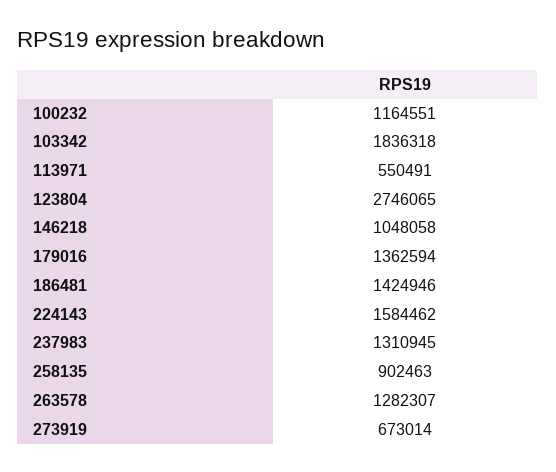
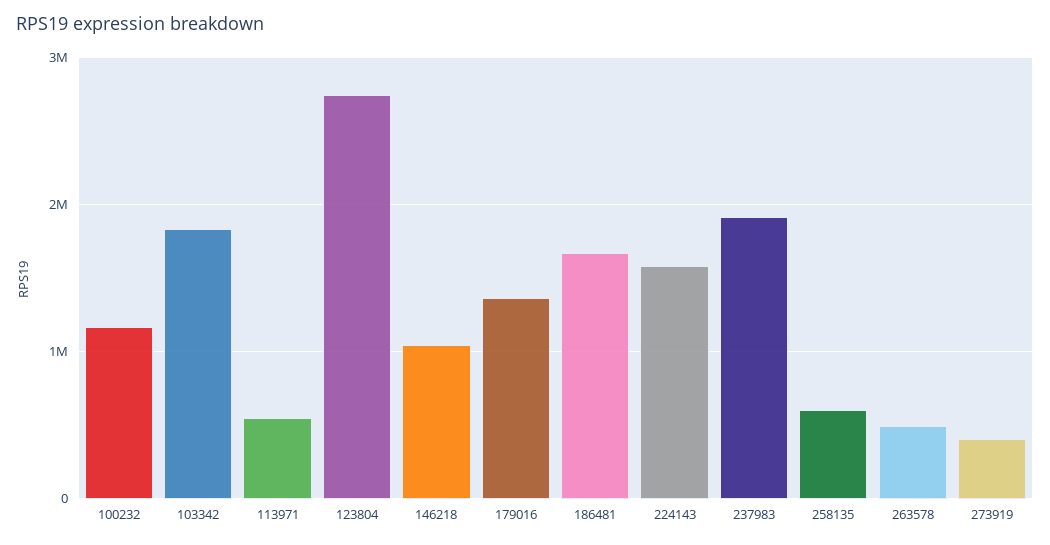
186481: 1424946 -> 1700000
237983: 1310945 -> 1900000
258135: 902463 -> 600000
263578: 1282307 -> 500000
273919: 673014 -> 400000

